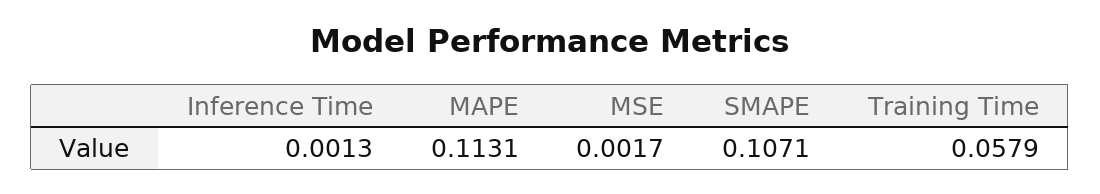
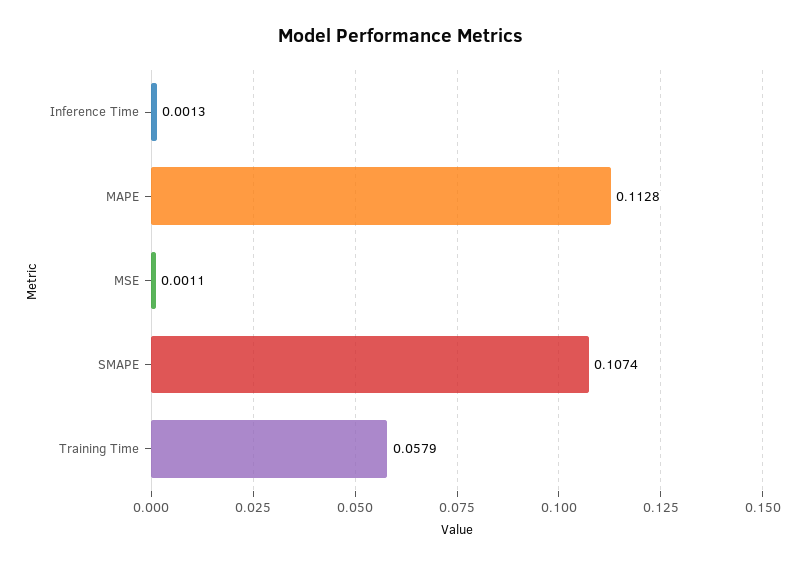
MAPE: 0.1131 -> 0.1128
MSE: 0.0017 -> 0.0011
SMAPE: 0.1071 -> 0.1074

